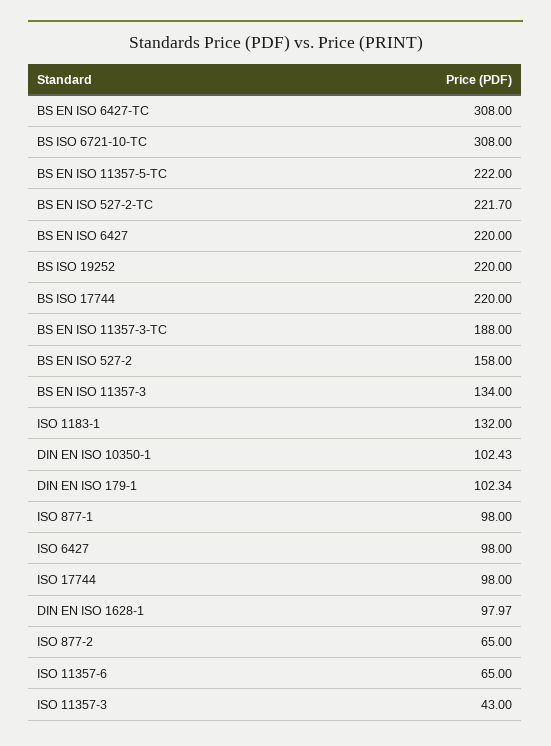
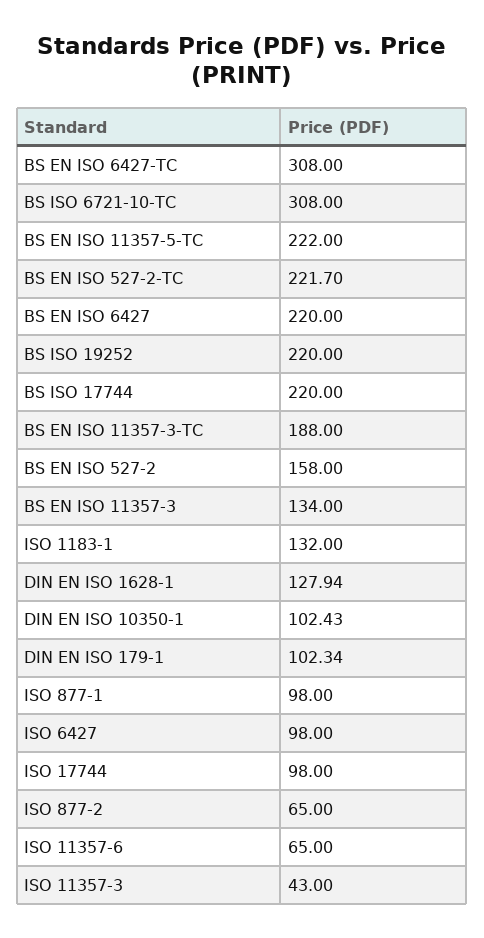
DIN EN ISO 1628-1: 97.97 -> 127.94

